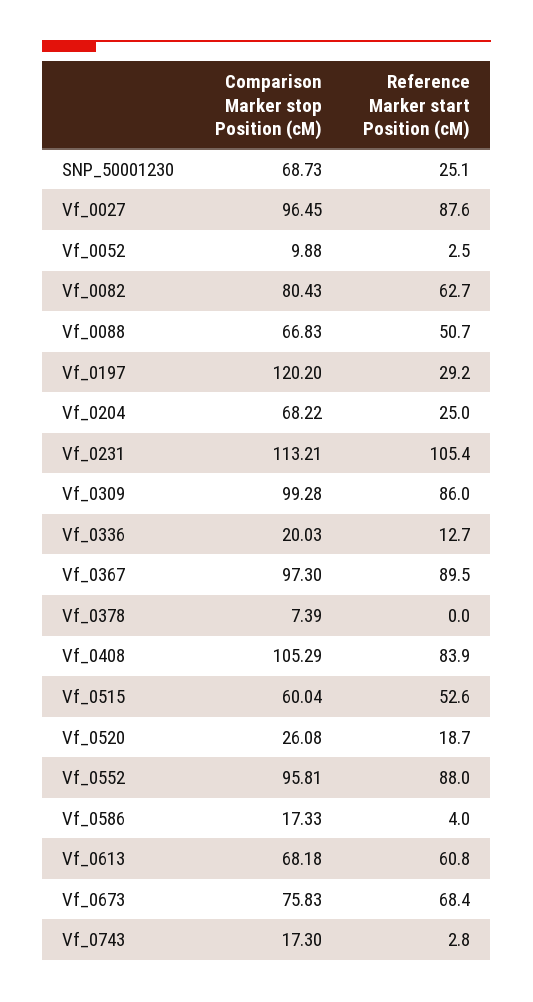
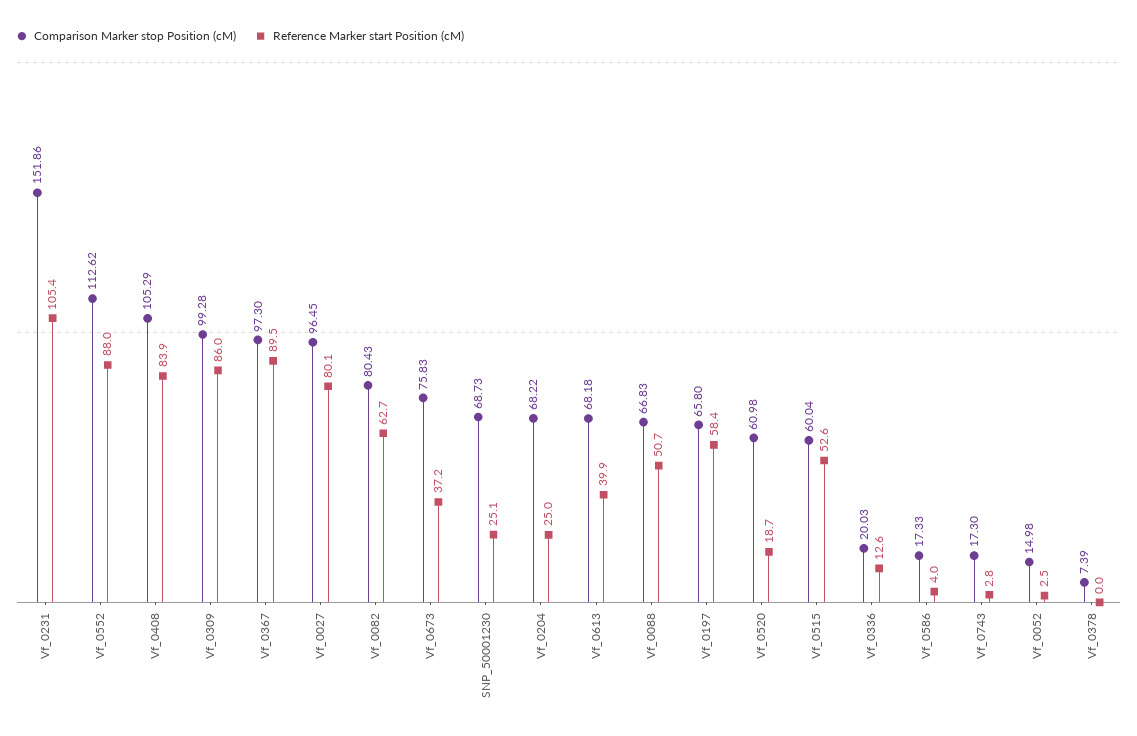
Reference Marker start Position (cM), Vf_0027: 87.6 -> 80.1
Comparison Marker stop Position (cM), Vf_0052: 9.88 -> 14.98
Comparison Marker stop Position (cM), Vf_0197: 120.2 -> 65.8
Reference Marker start Position (cM), Vf_0197: 29.2 -> 58.4
Comparison Marker stop Position (cM), Vf_0231: 113.21 -> 151.86
Reference Marker start Position (cM), Vf_0336: 12.7 -> 12.6
Comparison Marker stop Position (cM), Vf_0520: 26.08 -> 60.98
Comparison Marker stop Position (cM), Vf_0552: 95.81 -> 112.62
Reference Marker start Position (cM), Vf_0613: 60.8 -> 39.9
Reference Marker start Position (cM), Vf_0673: 68.4 -> 37.2

